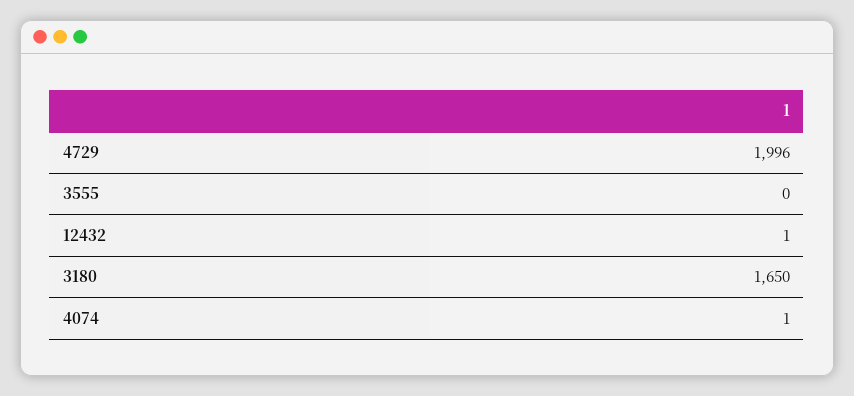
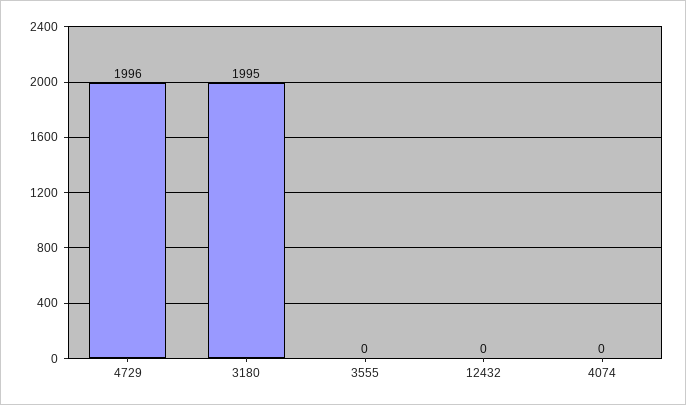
12432: 1 -> 0
3180: 1650 -> 1995
4074: 1 -> 0

